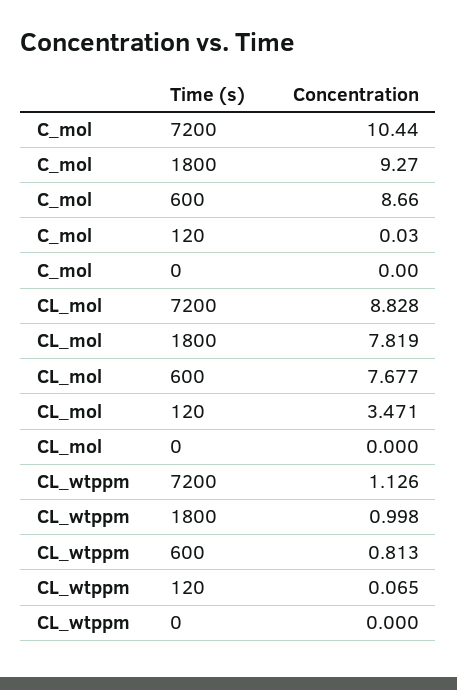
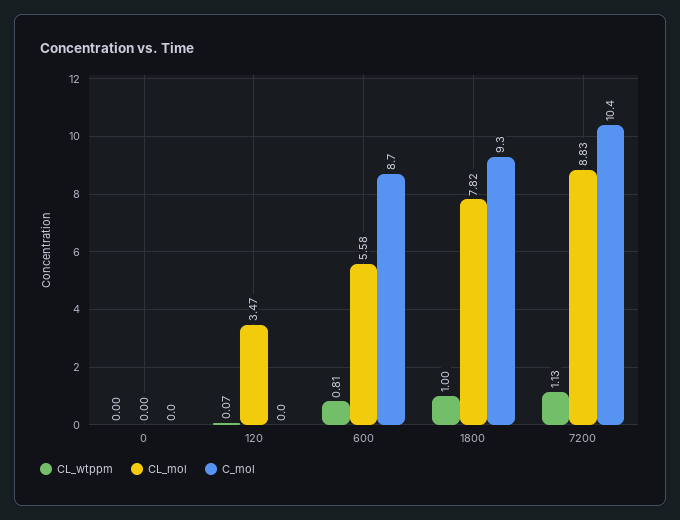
CL_mol, 600: 7.677 -> 5.58

